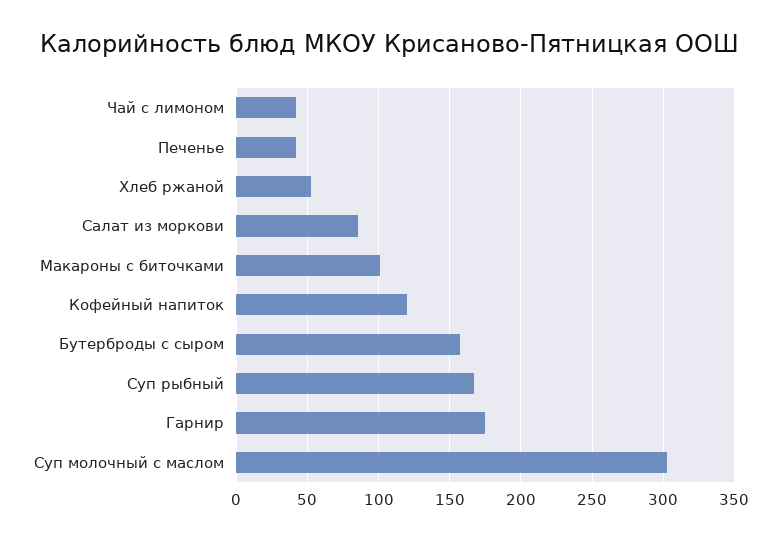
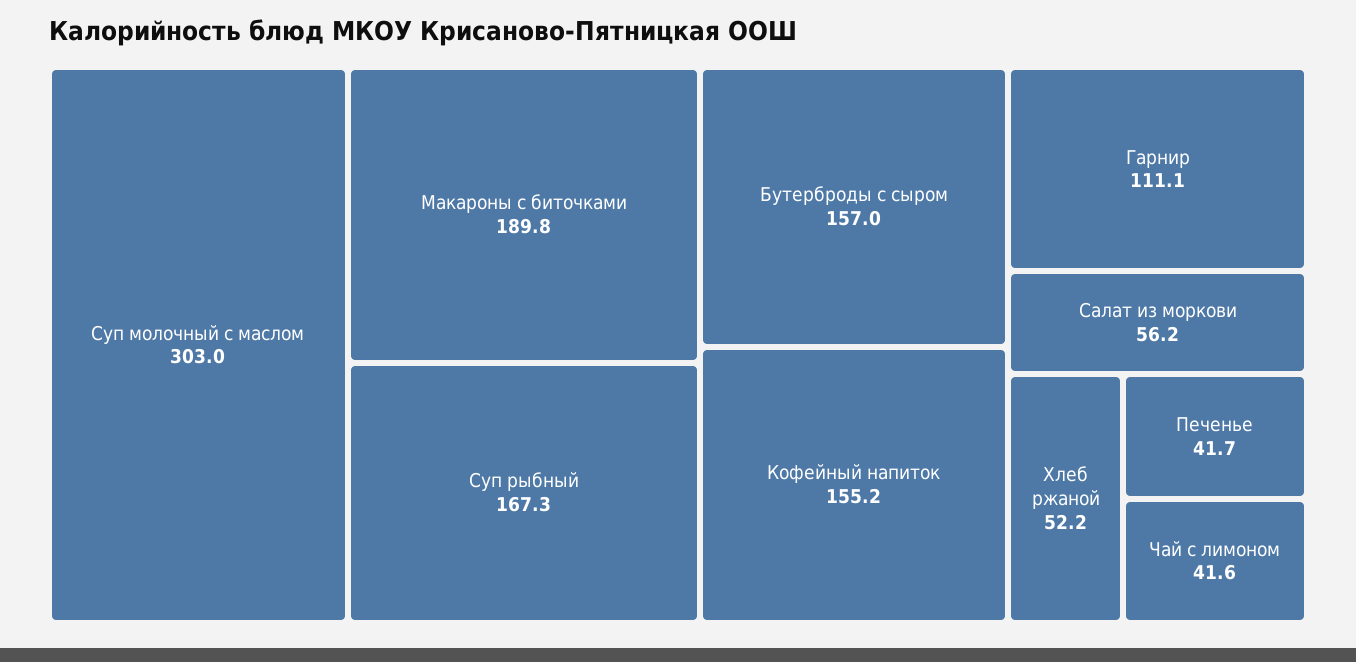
Салат из моркови: 85 -> 56.2
Макароны с биточками: 100 -> 189.8
Кофейный напиток: 120 -> 155.2
Гарнир: 175 -> 111.1

